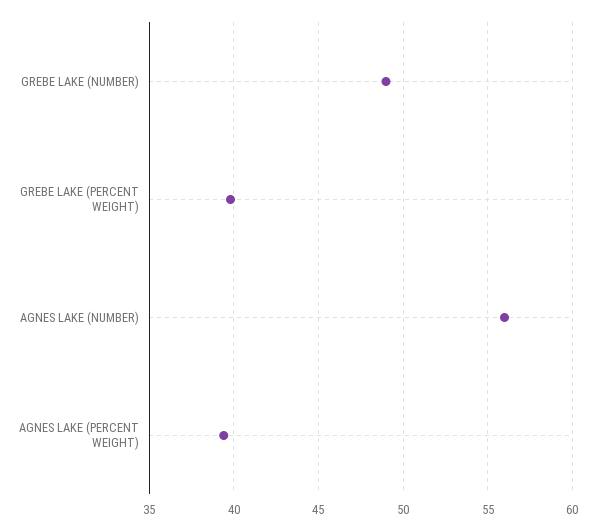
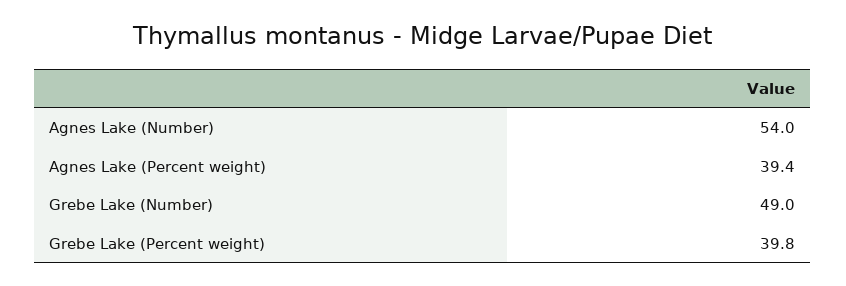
AGNES LAKE (NUMBER): 56 -> 54

